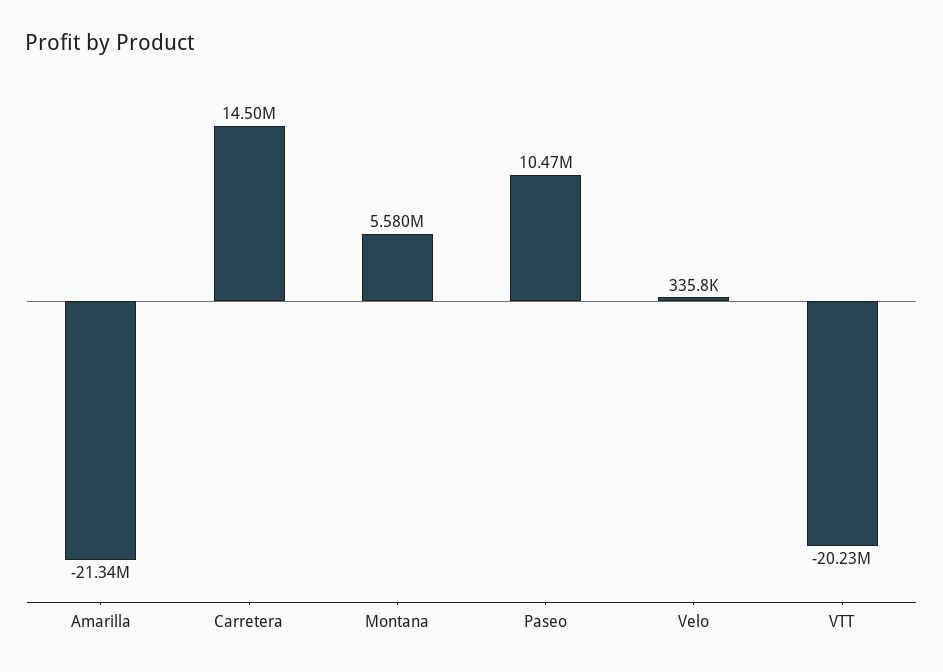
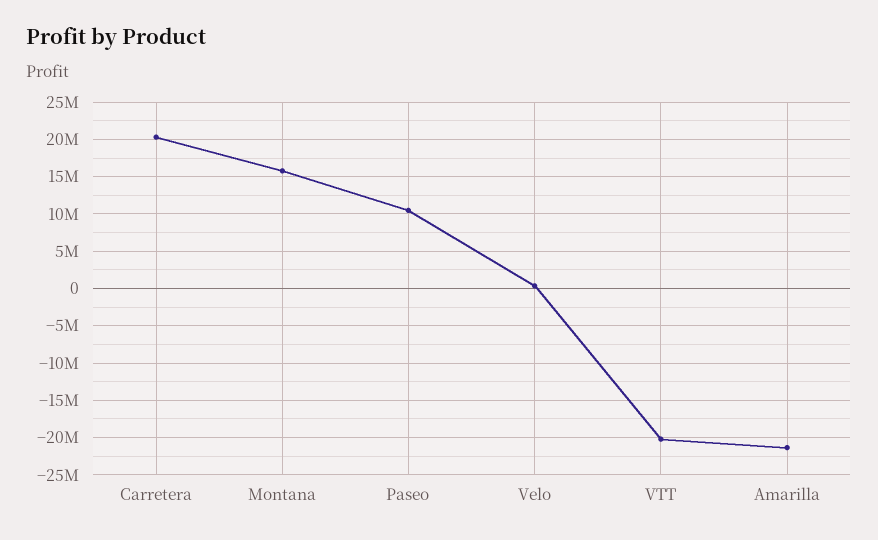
Carretera: 14500000 -> 20000000
Montana: 5580000 -> 16000000

